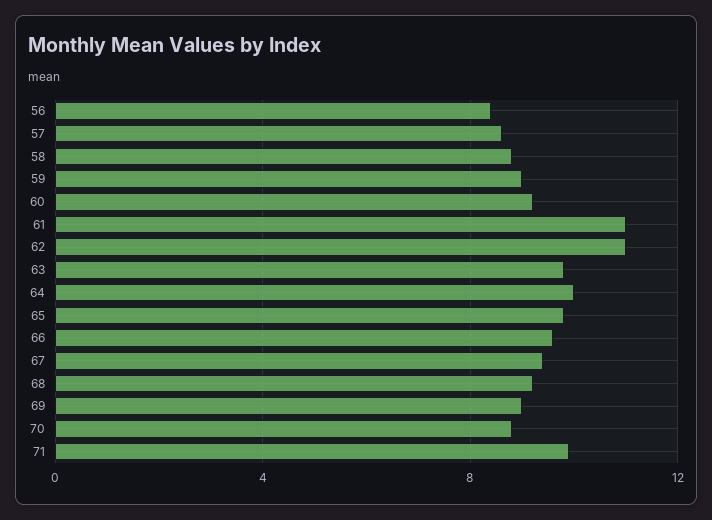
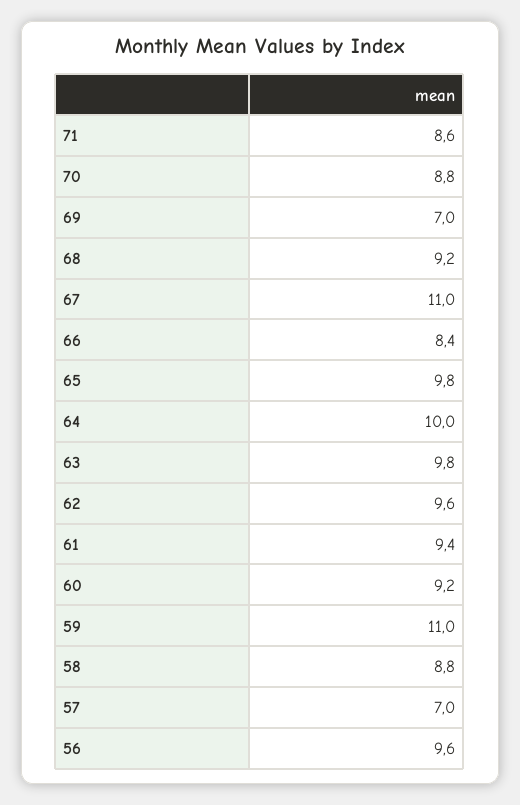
56: 8.5 -> 9.6
57: 8.5 -> 7
59: 9 -> 11
61: 11 -> 9.4
62: 11 -> 9.6
66: 9.5 -> 8.4
67: 9.5 -> 11
69: 9 -> 7
71: 10 -> 8.6

